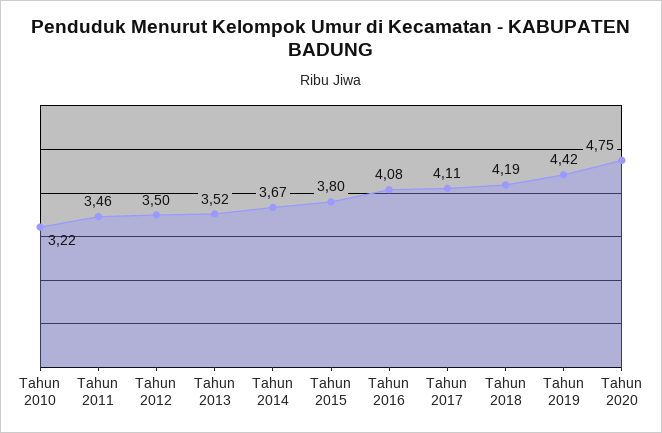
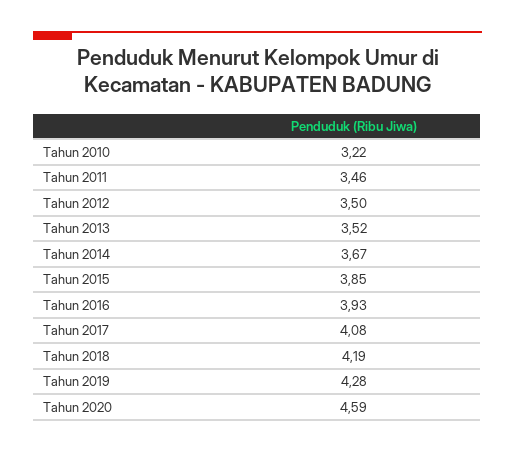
Tahun 2015: 3.8 -> 3.85
Tahun 2016: 4.08 -> 3.93
Tahun 2017: 4.11 -> 4.08
Tahun 2019: 4.42 -> 4.28
Tahun 2020: 4.75 -> 4.59

